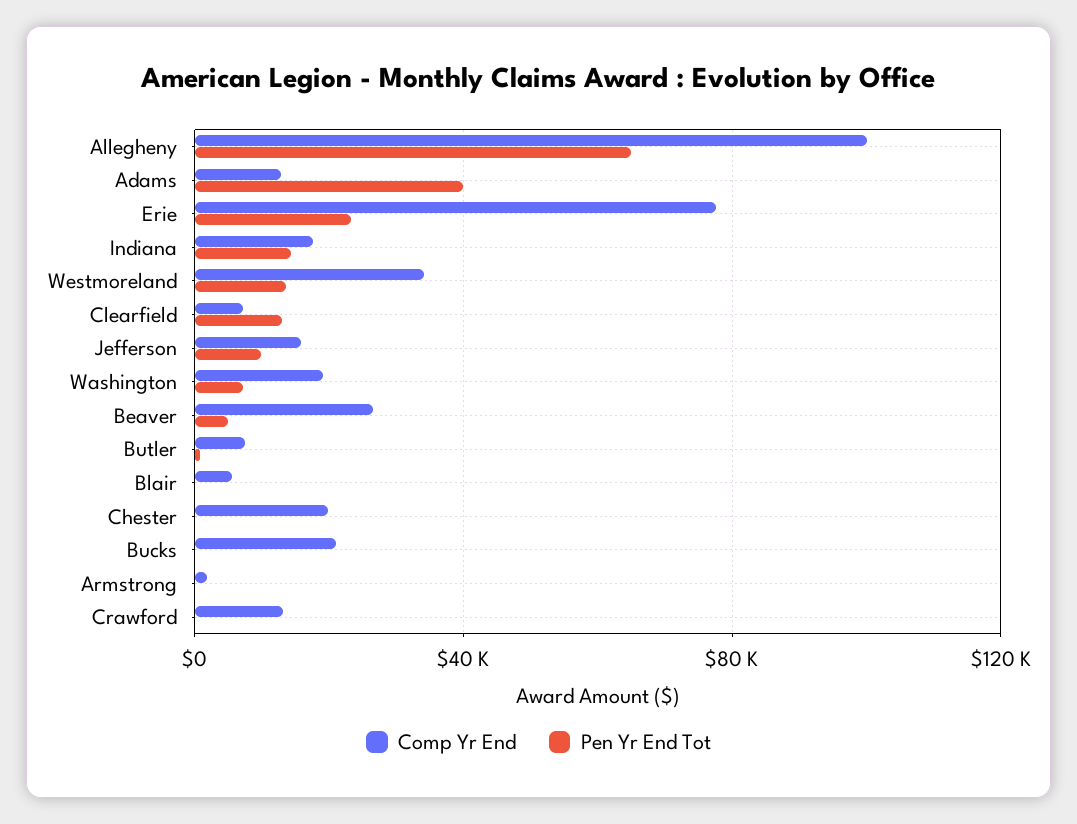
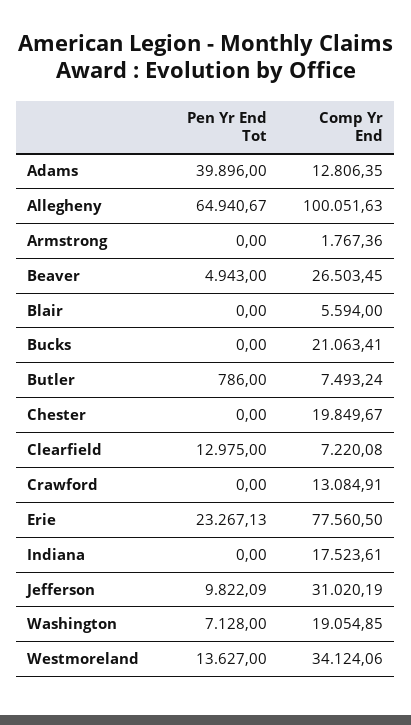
Pen Yr End Tot, Indiana: 15000 -> 0
Comp Yr End, Jefferson: 15000 -> 31020.19

